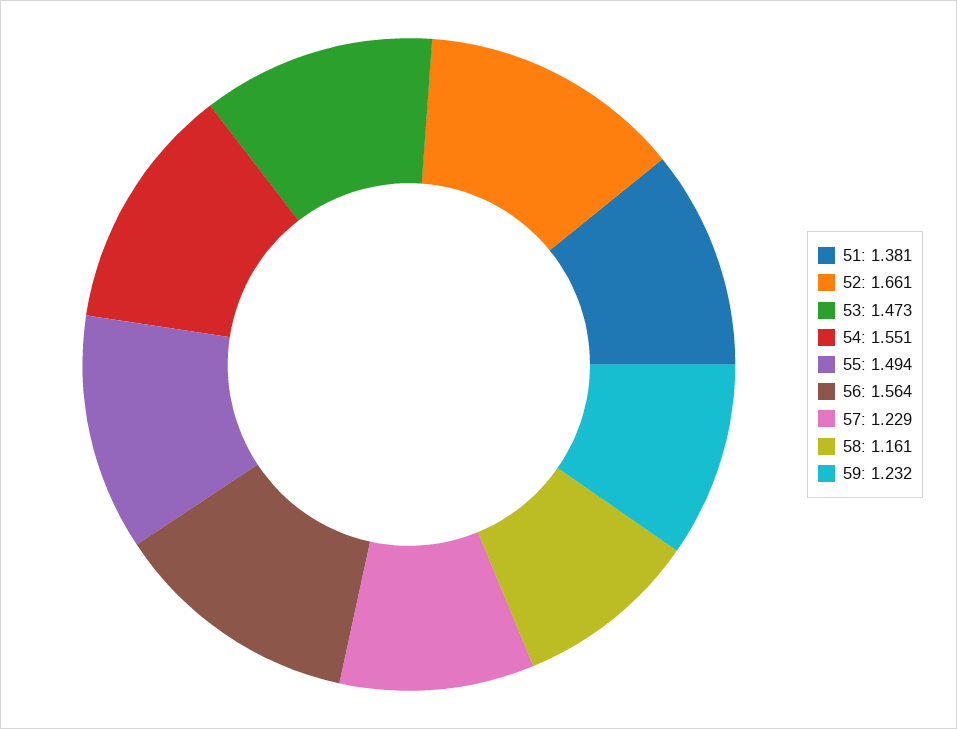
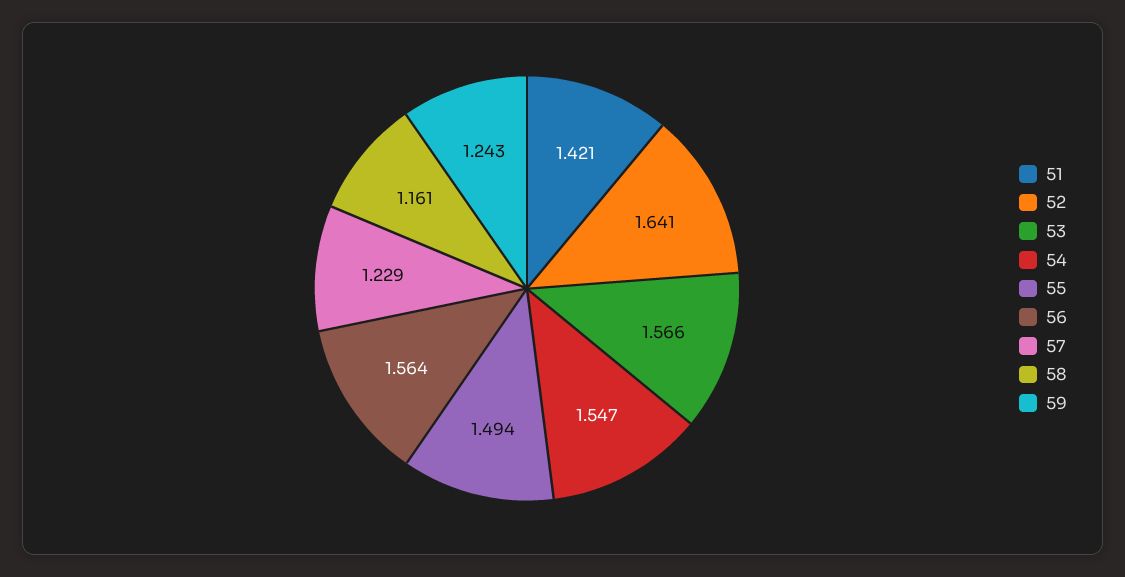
51: 1.381 -> 1.421
52: 1.661 -> 1.641
53: 1.473 -> 1.566
54: 1.551 -> 1.547
59: 1.232 -> 1.243

